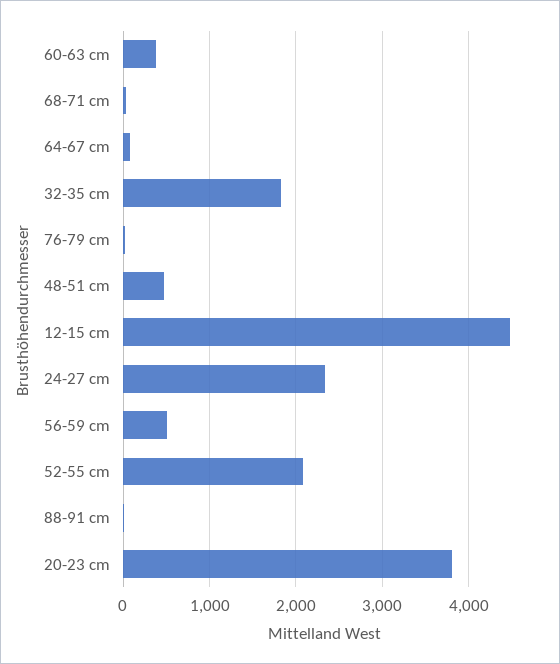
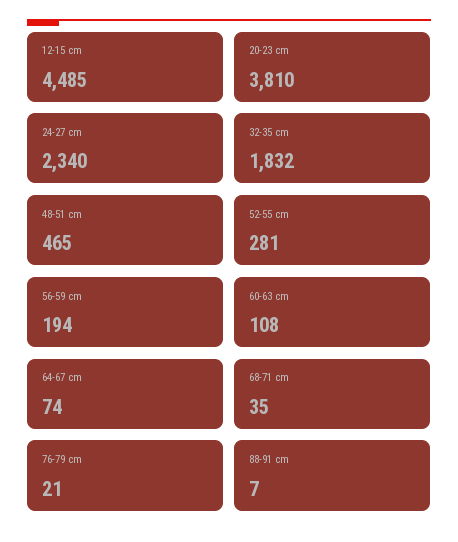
60-63 cm: 400 -> 108
56-59 cm: 500 -> 194
52-55 cm: 2100 -> 281

